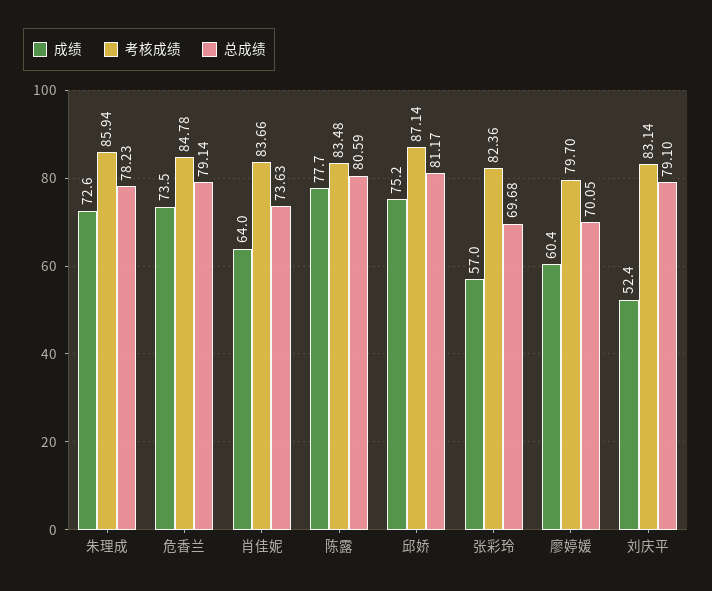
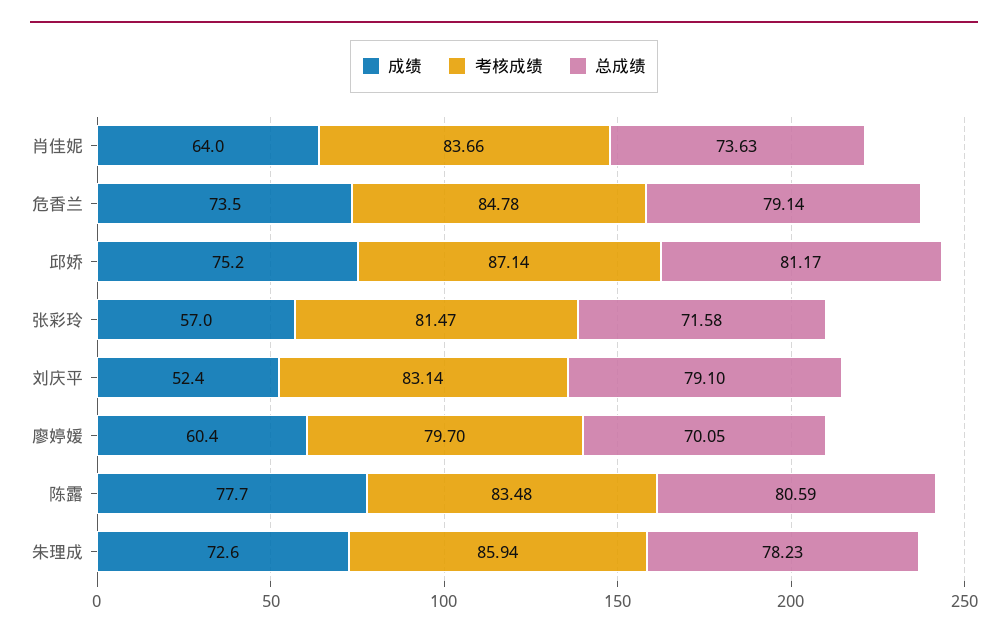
考核成绩, 张彩玲: 82.36 -> 81.47
总成绩, 张彩玲: 69.68 -> 71.58

